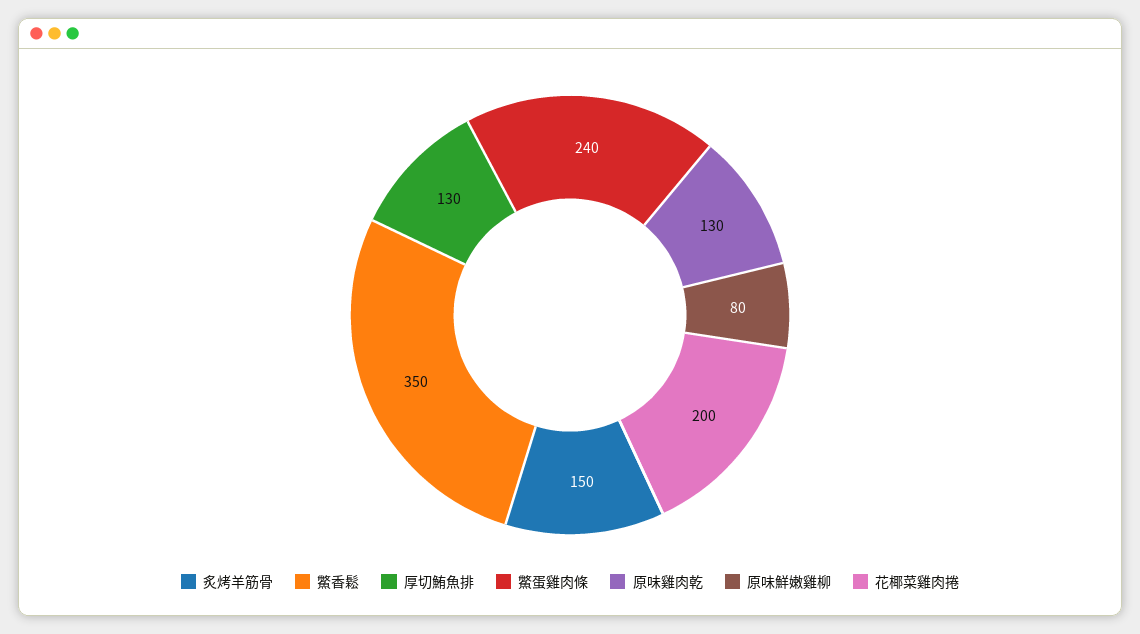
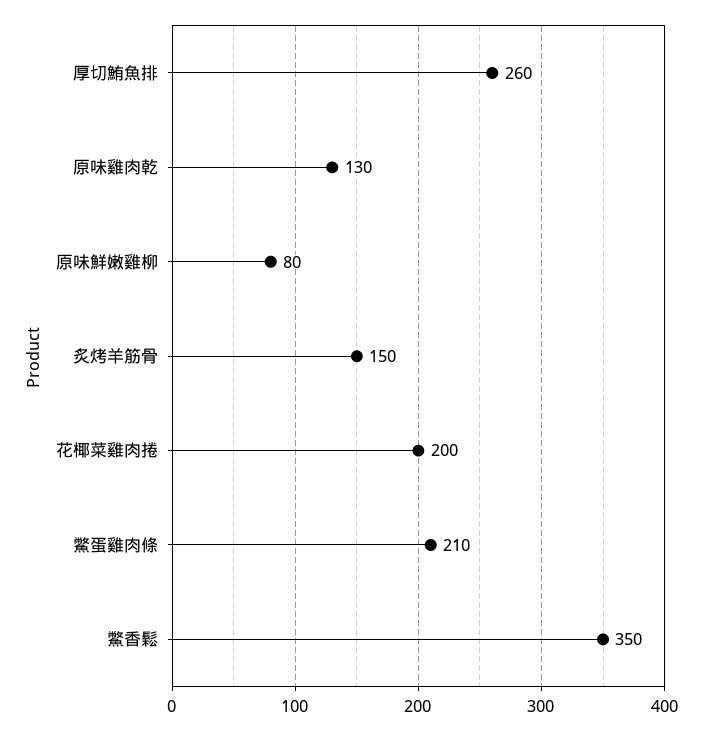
厚切鮪魚排: 130 -> 260
鱉蛋雞肉條: 240 -> 210

